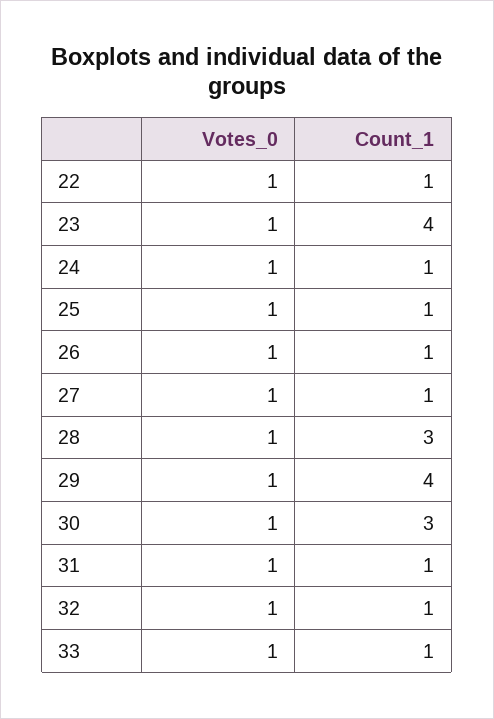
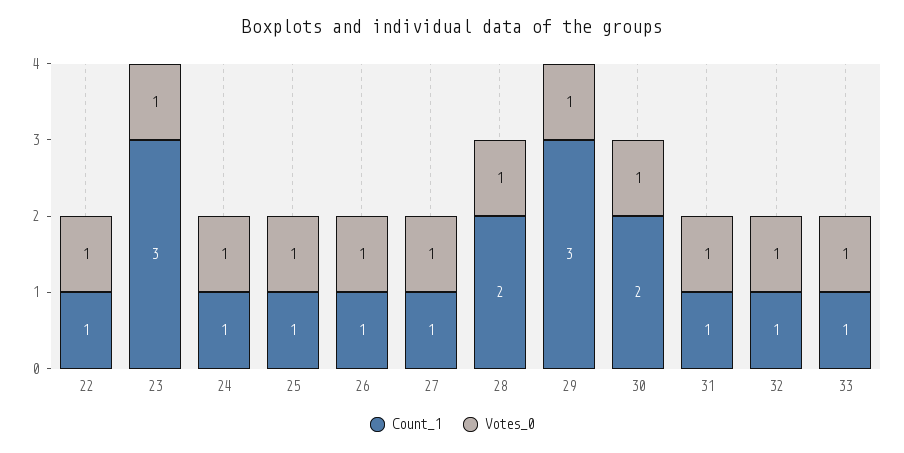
Count_1, 23: 4 -> 3
Count_1, 28: 3 -> 2
Count_1, 29: 4 -> 3
Count_1, 30: 3 -> 2

